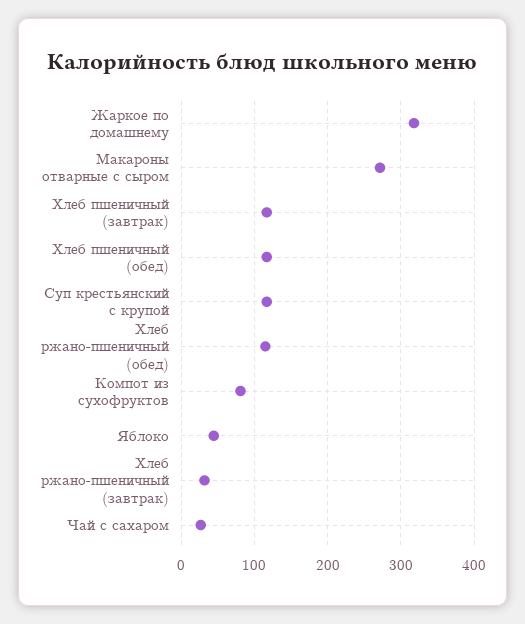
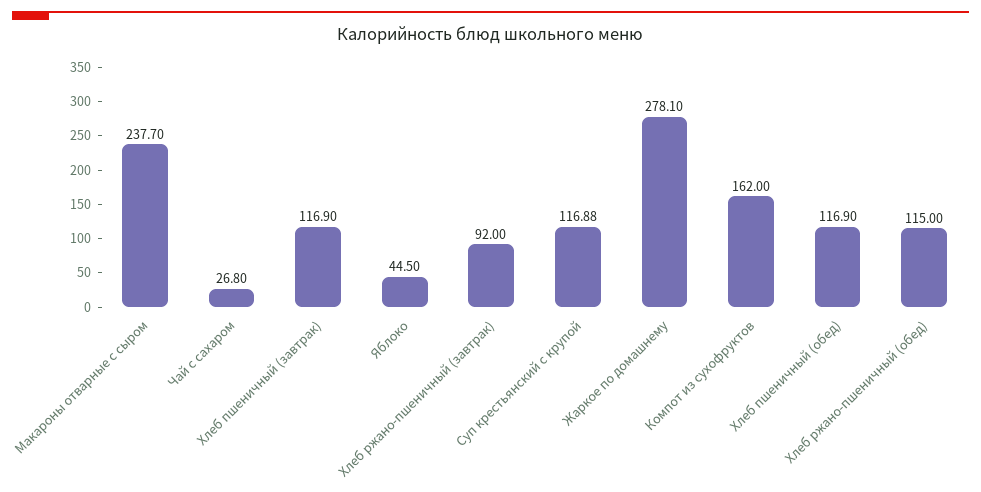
Жаркое по домашнему: 320 -> 278.1
Макароны отварные с сыром: 270 -> 237.7
Компот из сухофруктов: 80 -> 162
Хлеб ржано-пшеничный (завтрак): 30 -> 92

